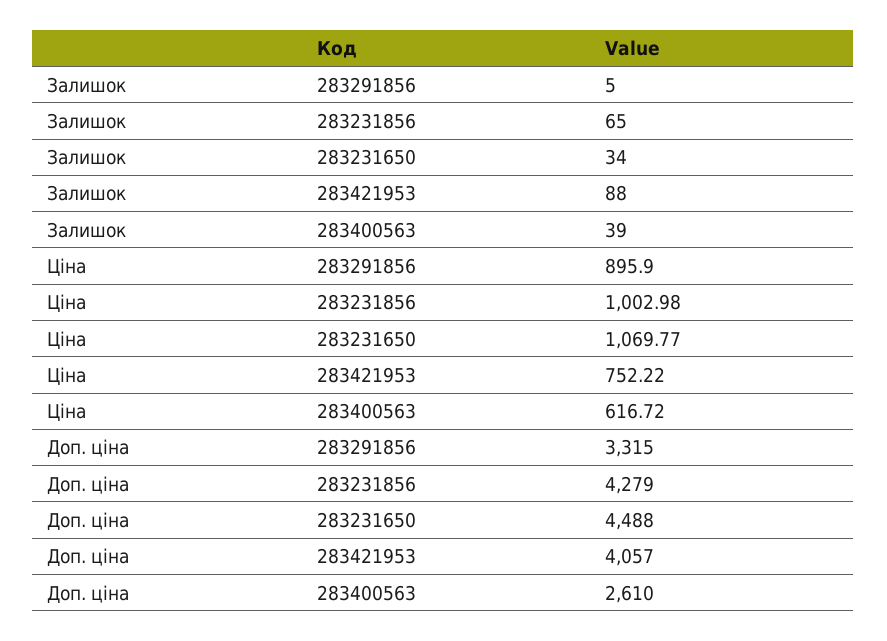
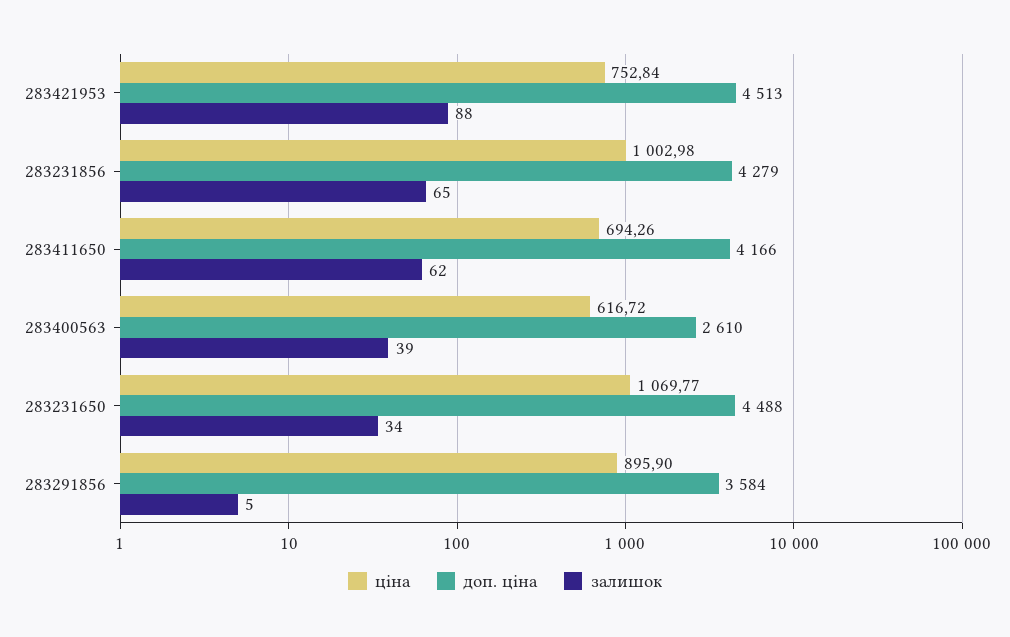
Ціна, 283421953: 752.22 -> 752.84
Доп. ціна, 283291856: 3315 -> 3584
Доп. ціна, 283421953: 4057 -> 4513
Ціна, 283411650: none -> 694.26
Доп. ціна, 283411650: none -> 4166
Залишок, 283411650: none -> 62

